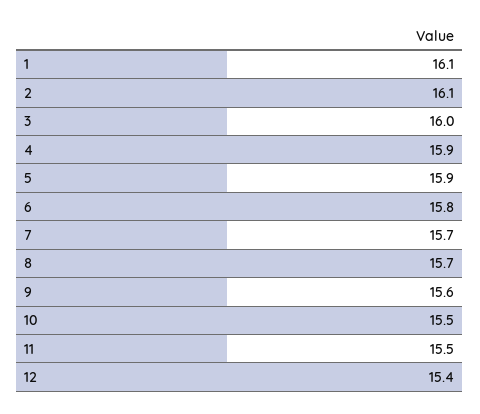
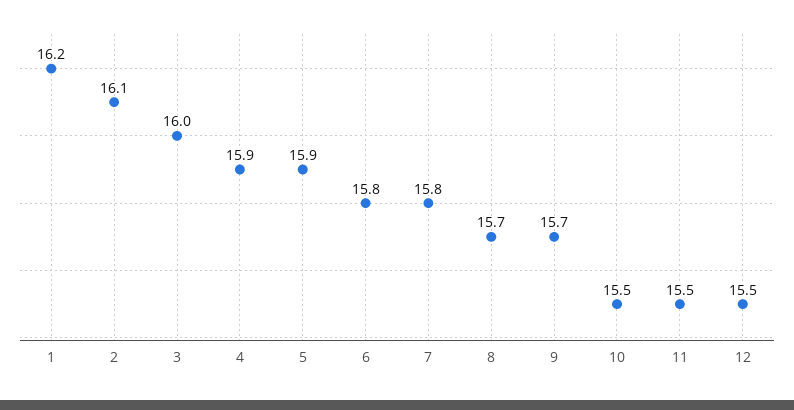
1: 16.1 -> 16.2
7: 15.7 -> 15.8
9: 15.6 -> 15.7
12: 15.4 -> 15.5

